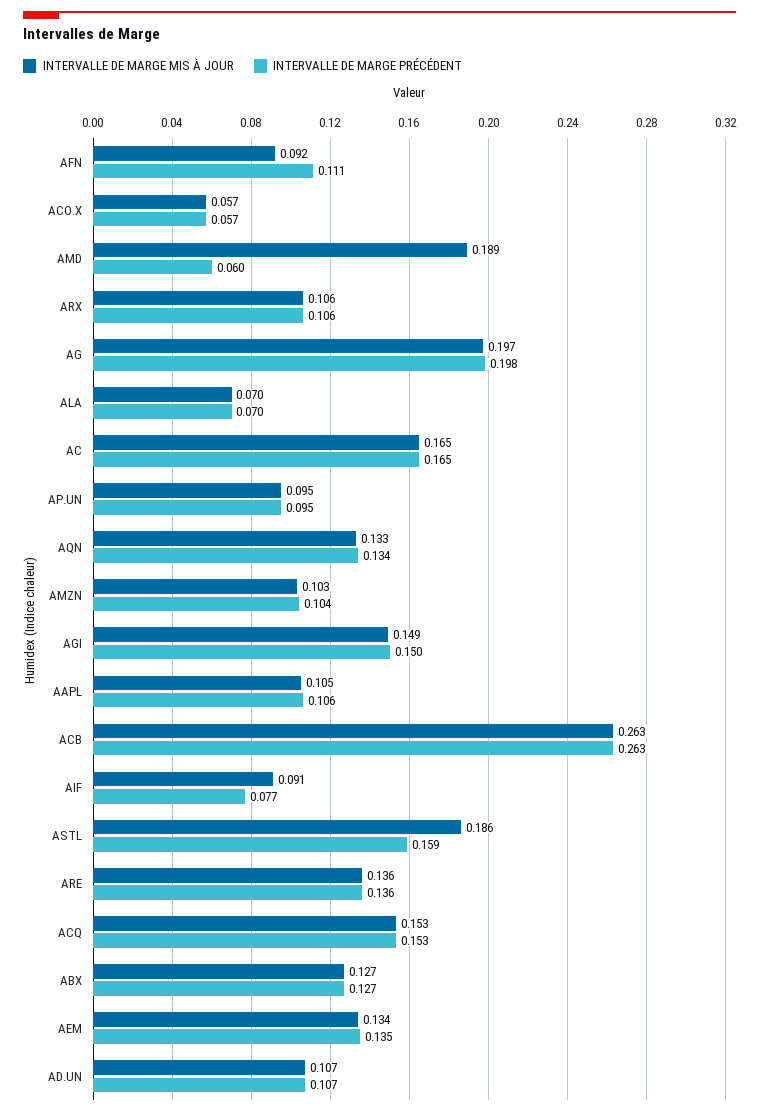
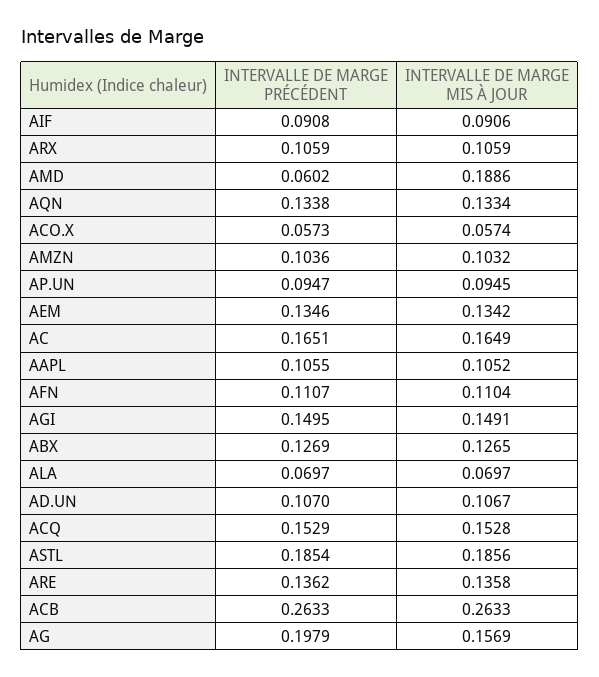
INTERVALLE DE MARGE MIS À JOUR, AFN: 0.092 -> 0.1104
INTERVALLE DE MARGE MIS À JOUR, AG: 0.197 -> 0.1569
INTERVALLE DE MARGE PRÉCÉDENT, AIF: 0.077 -> 0.0908
INTERVALLE DE MARGE PRÉCÉDENT, ASTL: 0.159 -> 0.1854

